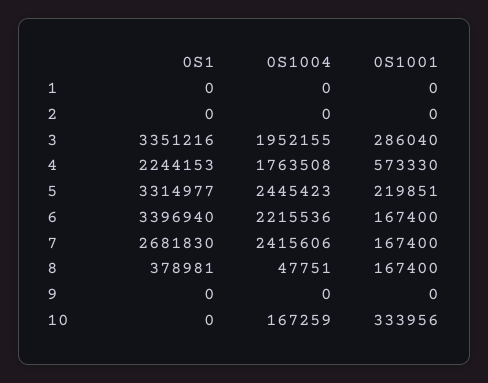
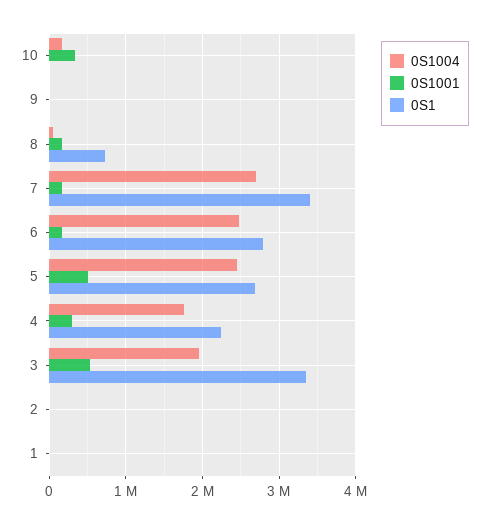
0S1001, 3: 286040 -> 500000
0S1001, 4: 573330 -> 300000
0S1, 5: 3314977 -> 2700000
0S1001, 5: 219851 -> 500000
0S1, 6: 3396940 -> 2800000
0S1004, 6: 2215536 -> 2500000
0S1, 7: 2681830 -> 3400000
0S1004, 7: 2415606 -> 2700000
0S1, 8: 378981 -> 700000

